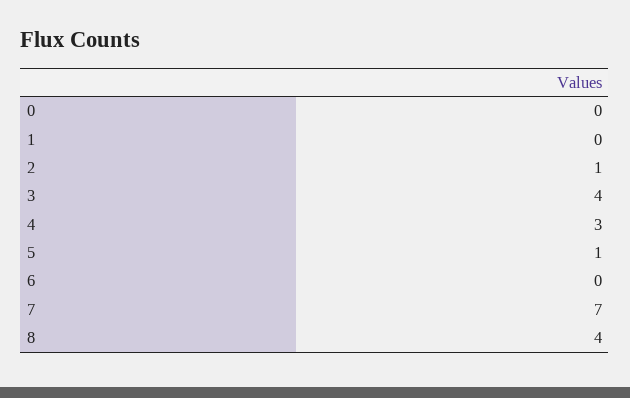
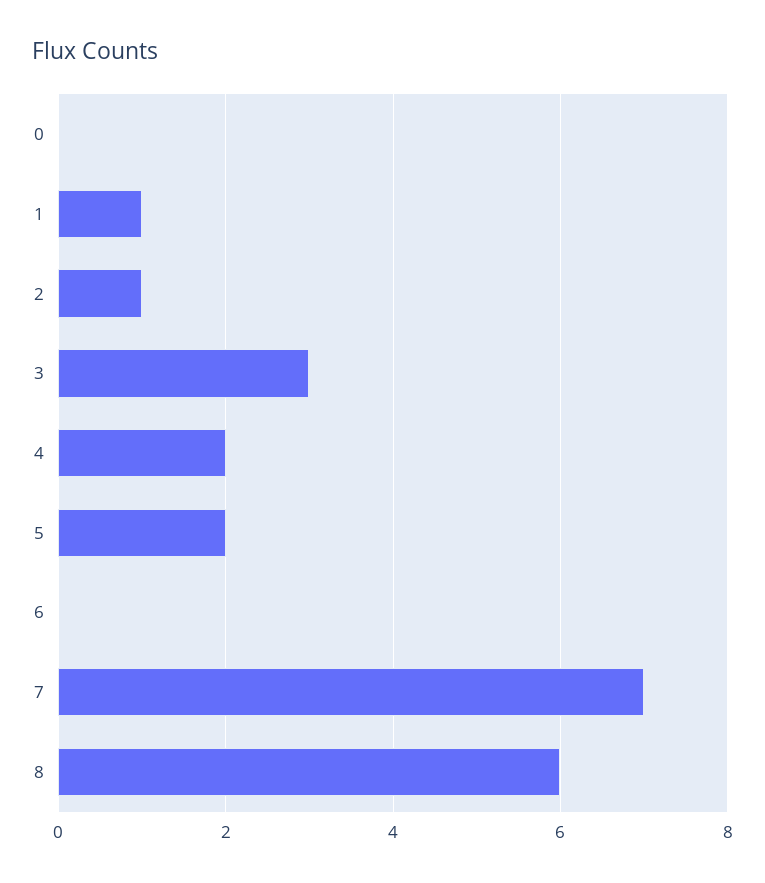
1: 0 -> 1
3: 4 -> 3
4: 3 -> 2
5: 1 -> 2
8: 4 -> 6

